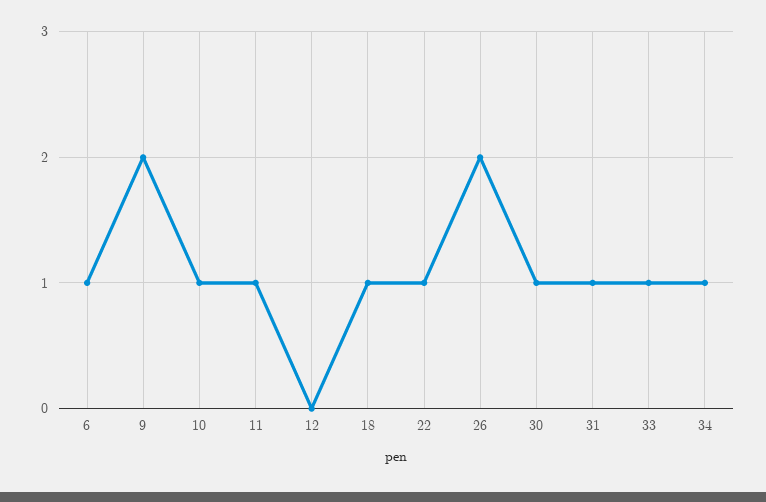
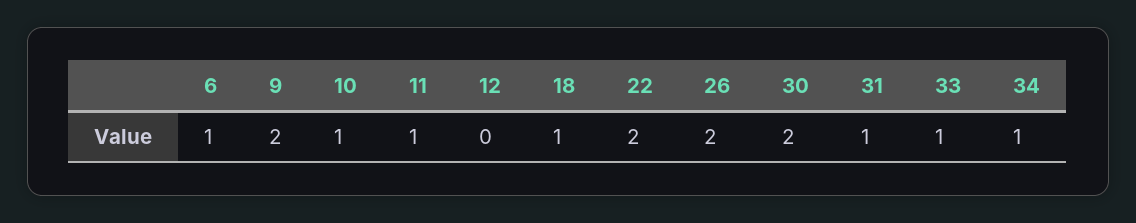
22: 1 -> 2
30: 1 -> 2

